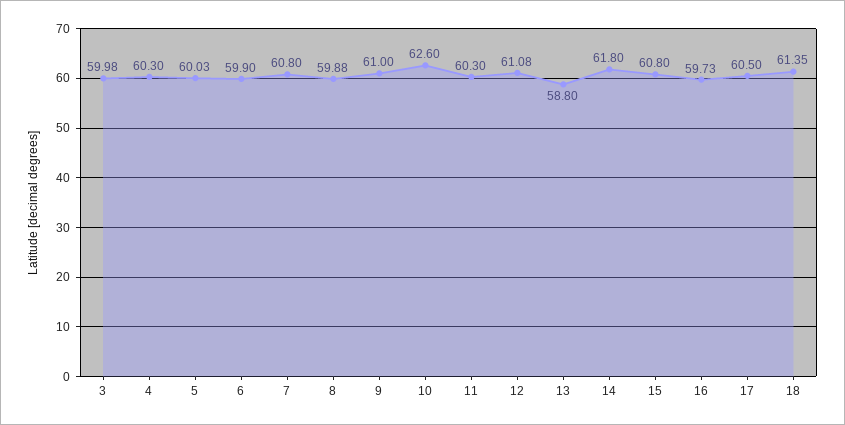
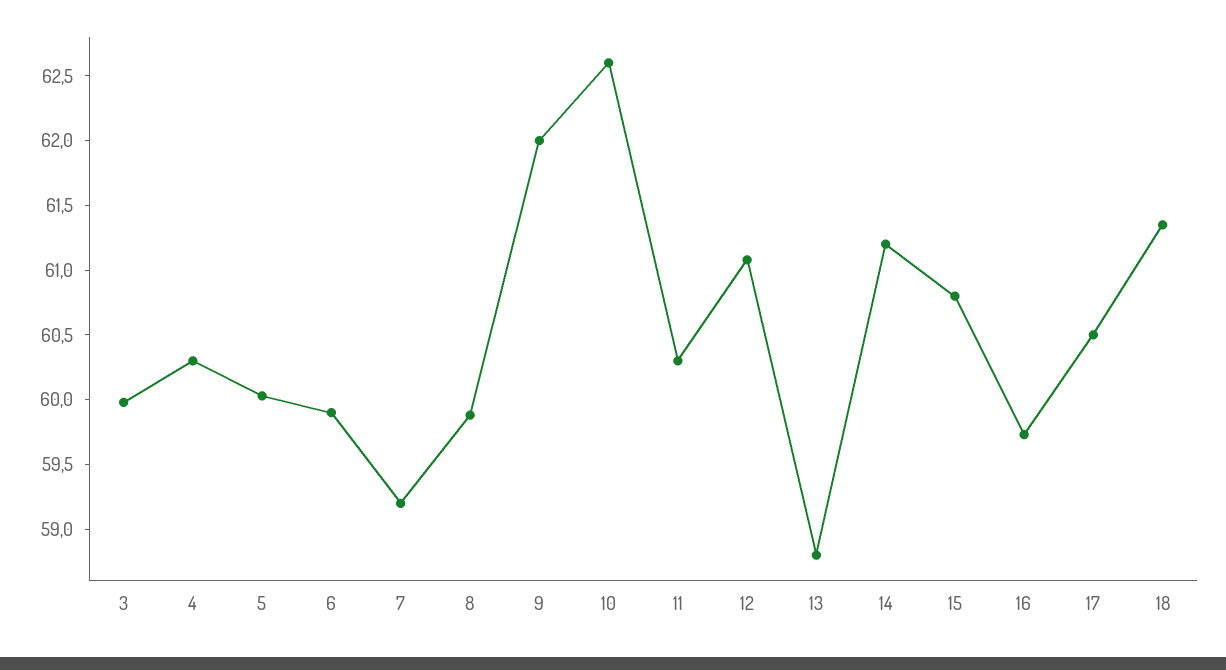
7: 60.8 -> 59.2
9: 61 -> 62
14: 61.8 -> 61.2

